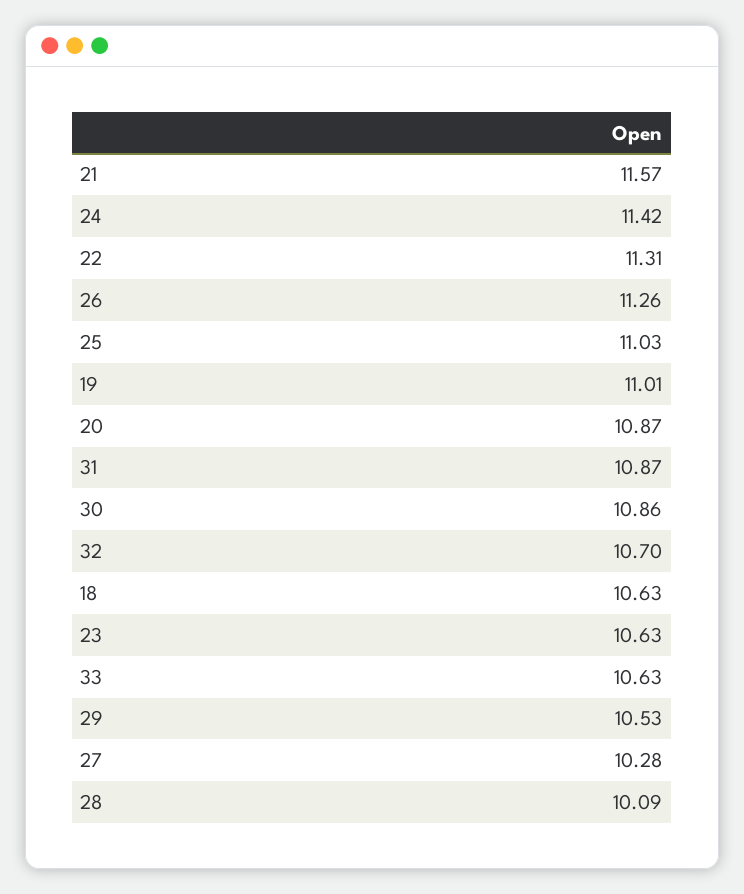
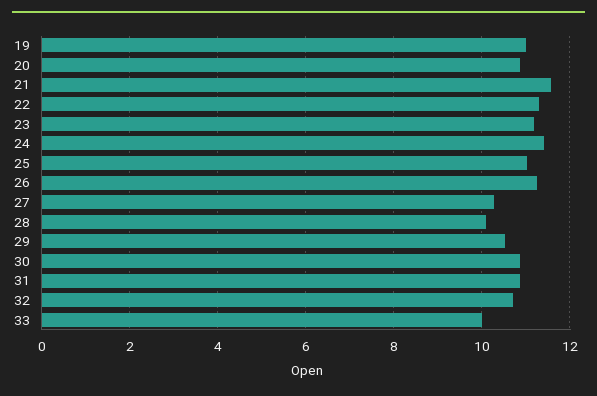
18: 10.63 -> none
23: 10.63 -> 11.2
33: 10.63 -> 10

